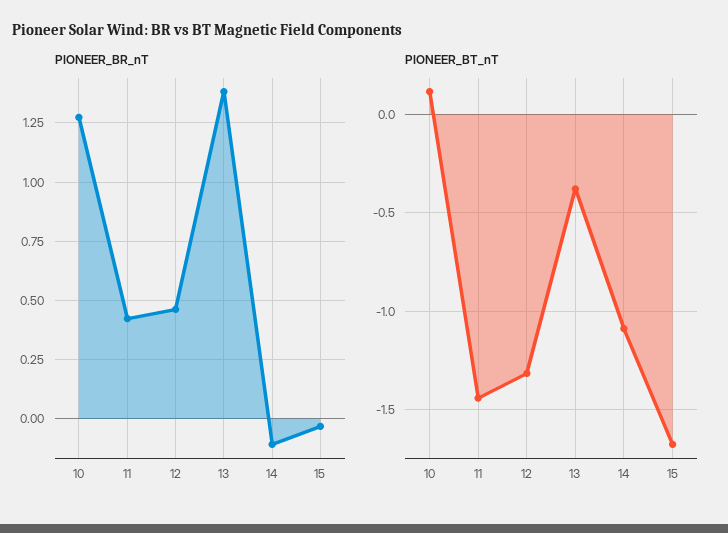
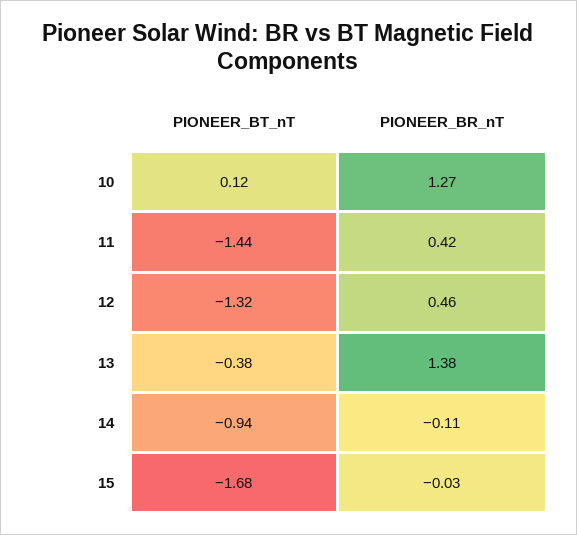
PIONEER_BT_nT, 14: -1.1 -> -0.94

